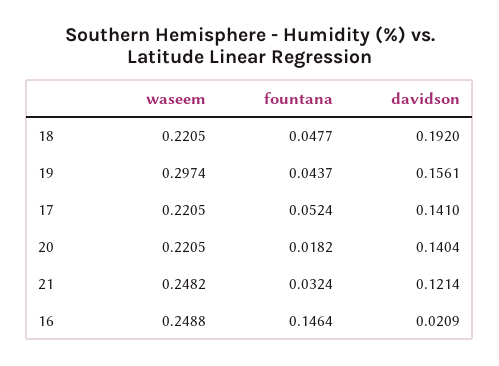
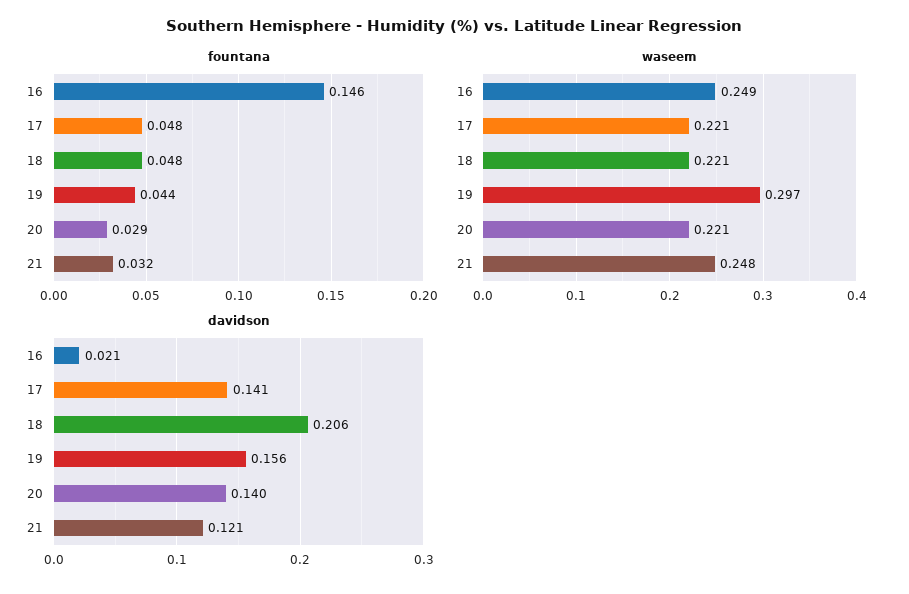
davidson, 18: 0.192 -> 0.206
fountana, 17: 0.0524 -> 0.048
fountana, 20: 0.0182 -> 0.029

